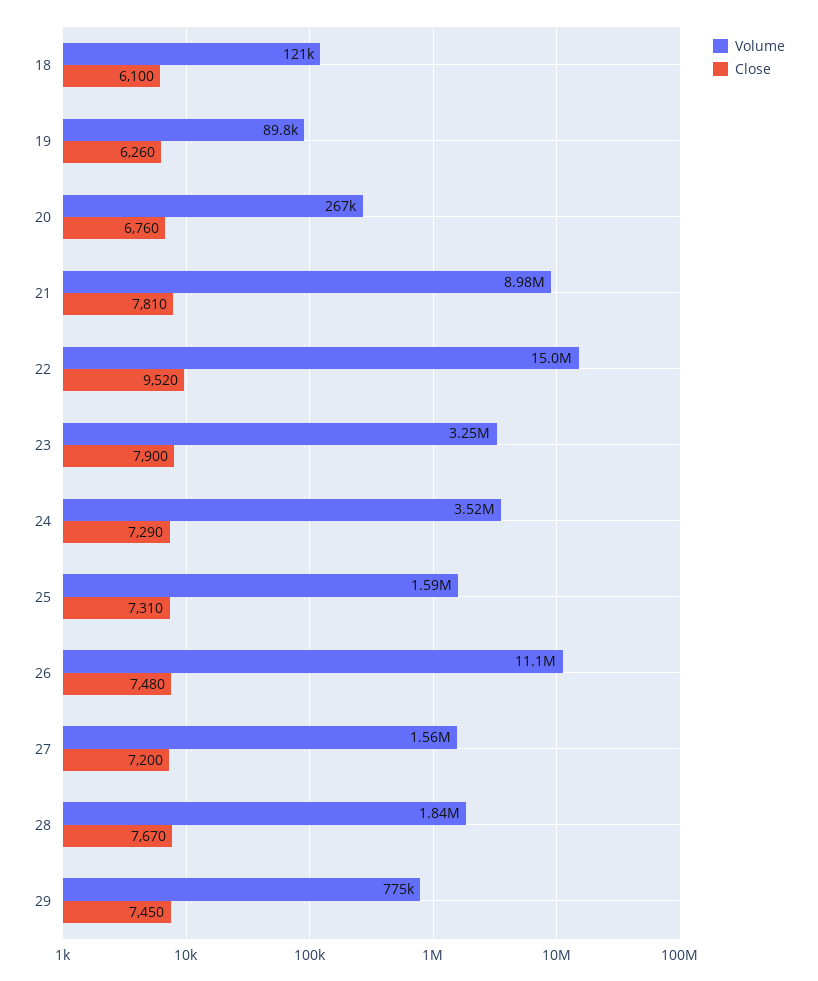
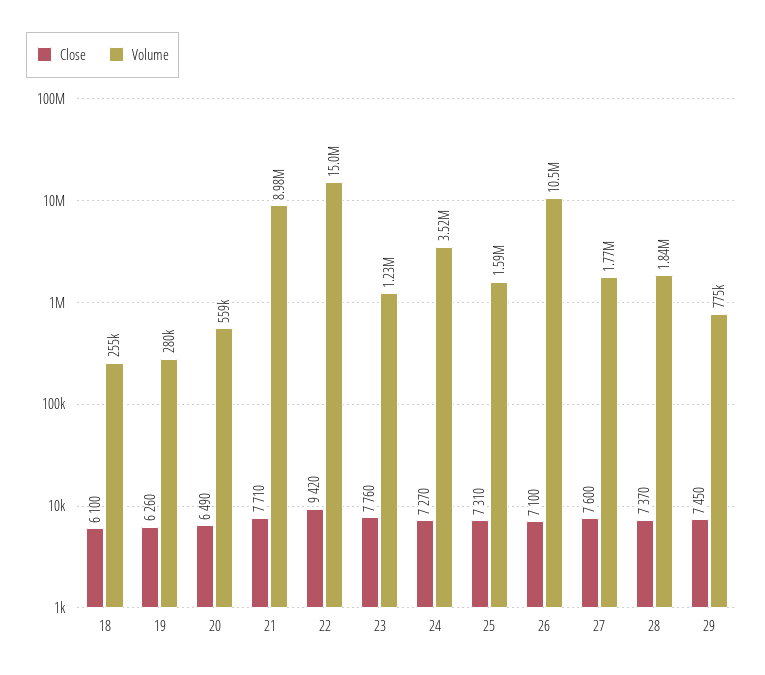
Volume, 18: 121000 -> 255000
Volume, 19: 89800 -> 280000
Volume, 20: 267000 -> 559000
Close, 20: 6760 -> 6490
Close, 21: 7810 -> 7710
Close, 22: 9520 -> 9420
Volume, 23: 3250000 -> 1230000
Close, 23: 7900 -> 7760
Close, 24: 7290 -> 7270
Volume, 26: 11100000 -> 10500000
Close, 26: 7480 -> 7100
Volume, 27: 1560000 -> 1770000
Close, 27: 7200 -> 7600
Close, 28: 7670 -> 7370

